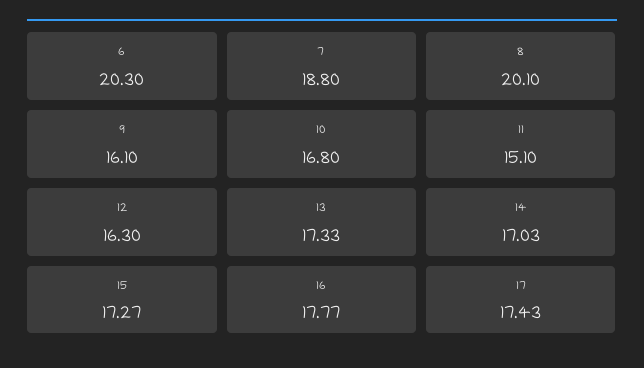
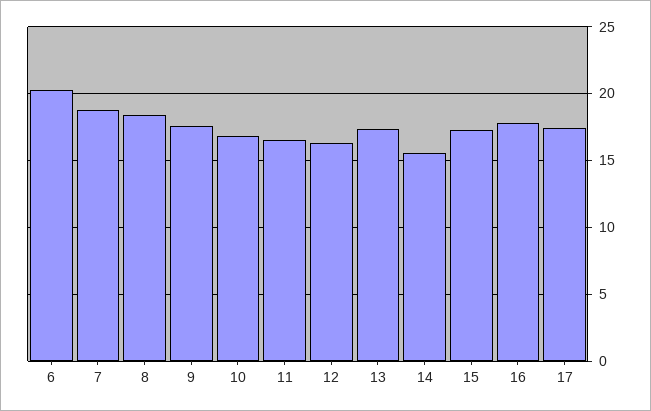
8: 20.1 -> 18.5
9: 16.1 -> 17.5
11: 15.1 -> 16.5
14: 17.03 -> 15.5

